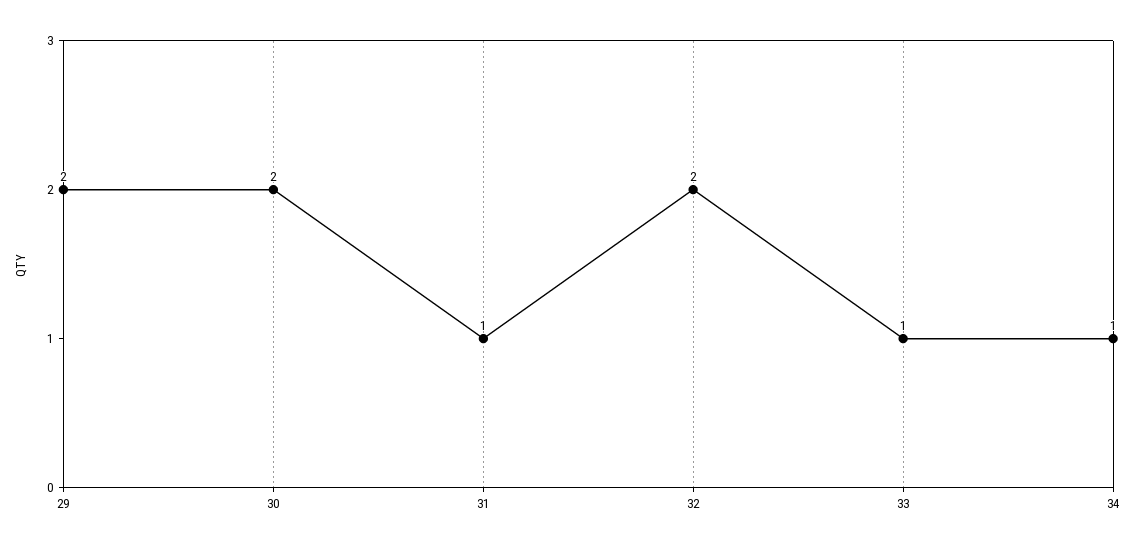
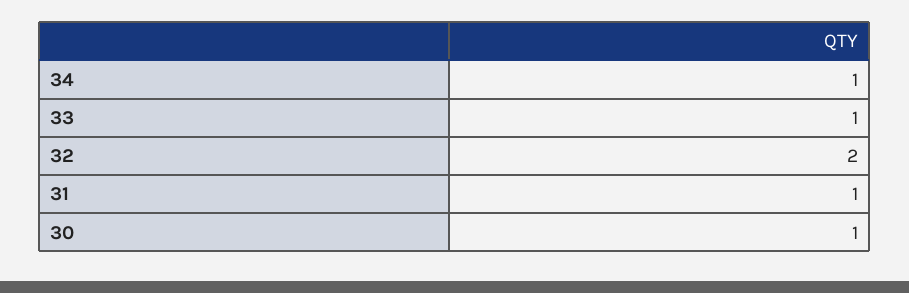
29: 2 -> none
30: 2 -> 1

